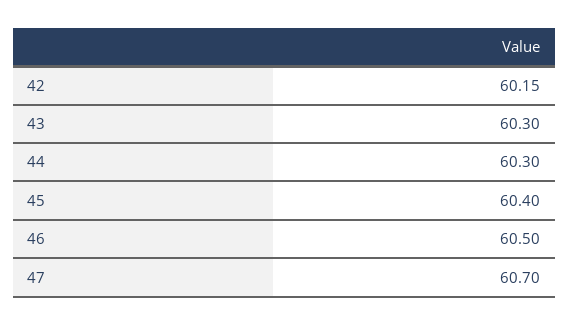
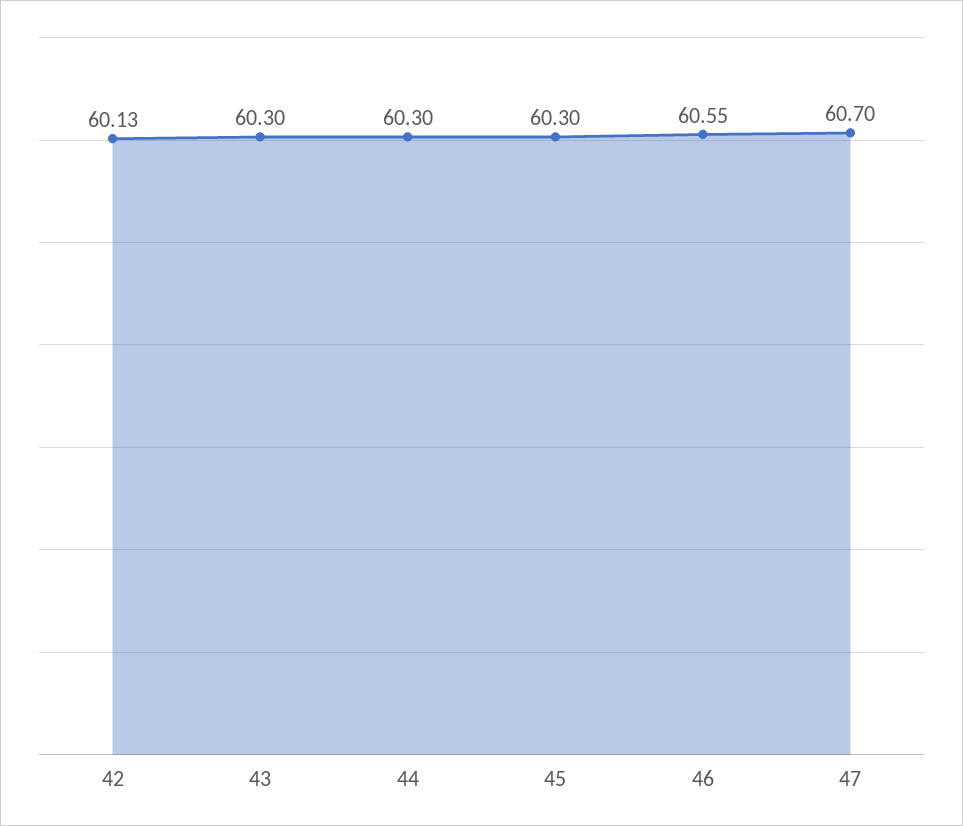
42: 60.15 -> 60.13
45: 60.4 -> 60.3
46: 60.5 -> 60.55

